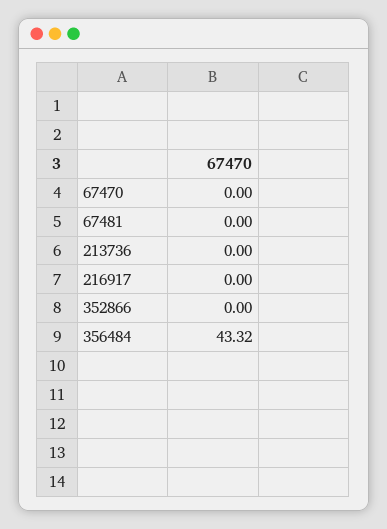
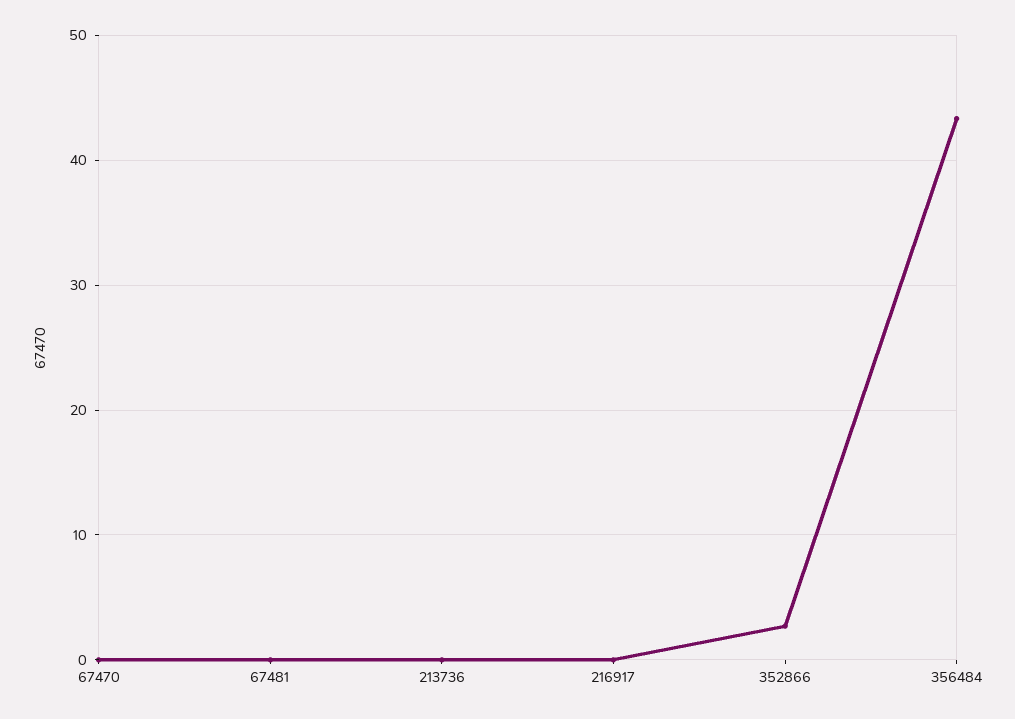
352866: 0 -> 3

